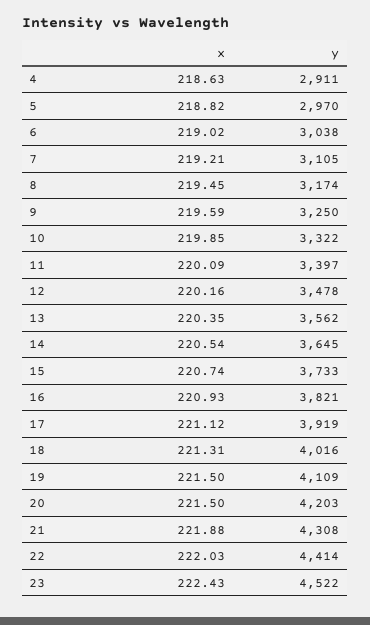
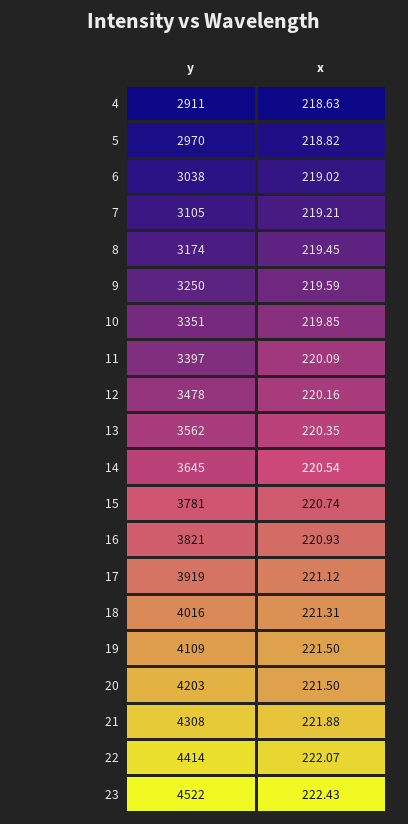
y, 10: 3322 -> 3351
y, 15: 3733 -> 3781
x, 22: 222.03 -> 222.07

